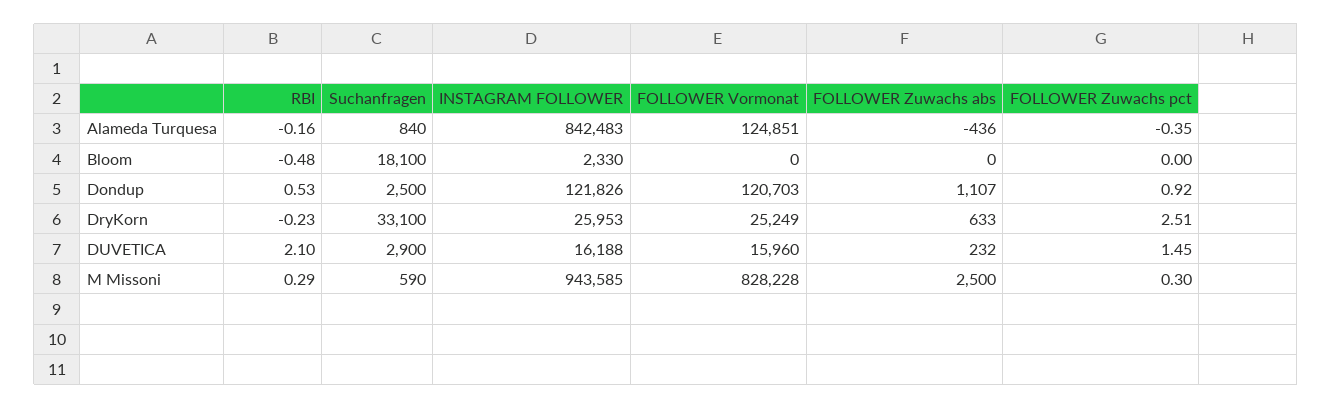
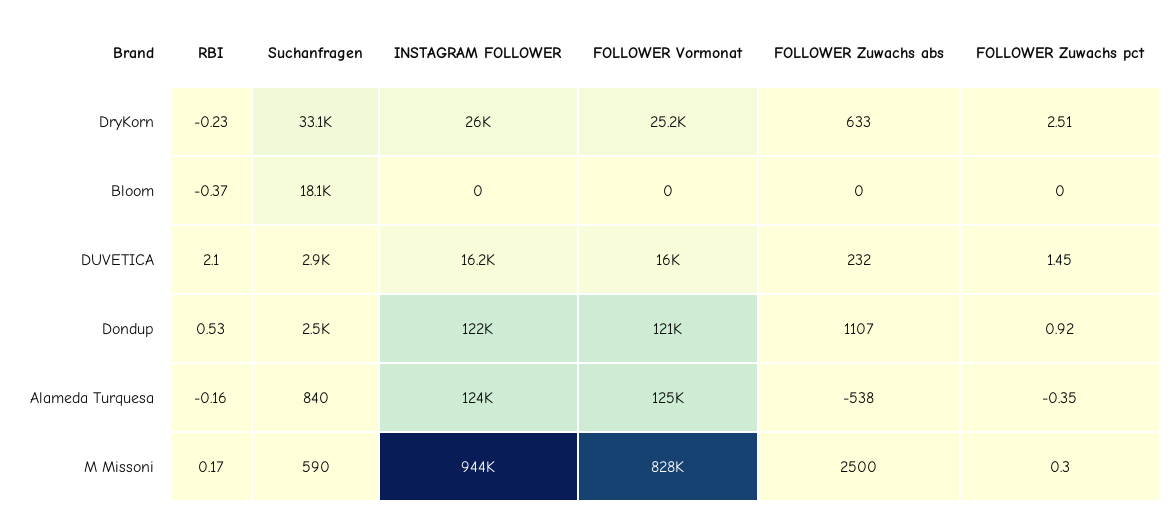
INSTAGRAM FOLLOWER, Alameda Turquesa: 842483 -> 124000
FOLLOWER Zuwachs abs, Alameda Turquesa: -436 -> -538
RBI, Bloom: -0.48 -> -0.37
INSTAGRAM FOLLOWER, Bloom: 2330 -> 0
RBI, M Missoni: 0.29 -> 0.17

